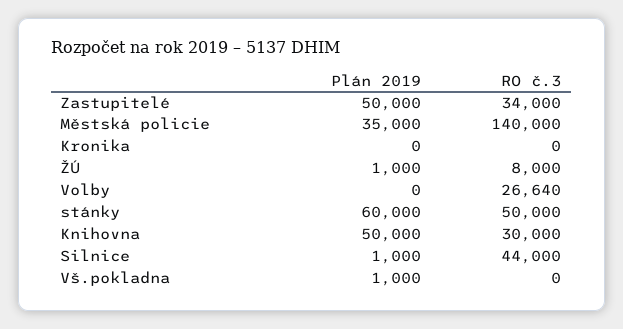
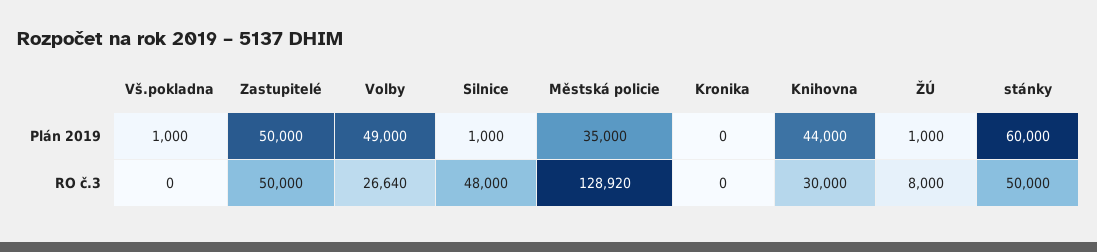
RO č.3, Zastupitelé: 34000 -> 50000
RO č.3, Městská policie: 140000 -> 128920
Plán 2019, Volby: 0 -> 49000
Plán 2019, Knihovna: 50000 -> 44000
RO č.3, Silnice: 44000 -> 48000

